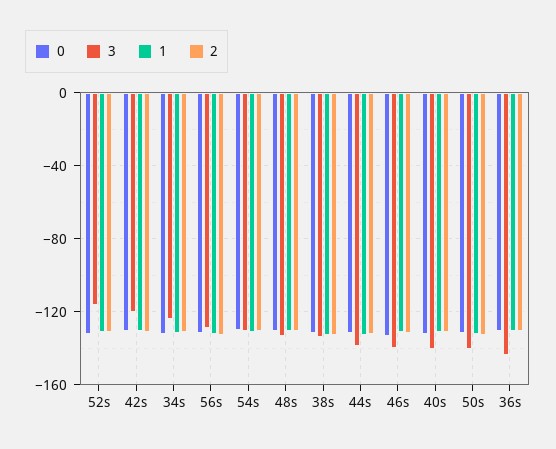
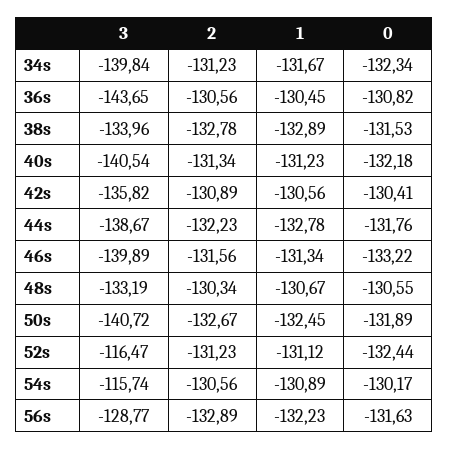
3, 42s: -120 -> -135.82
3, 34s: -125 -> -139.84
3, 54s: -130 -> -115.74

